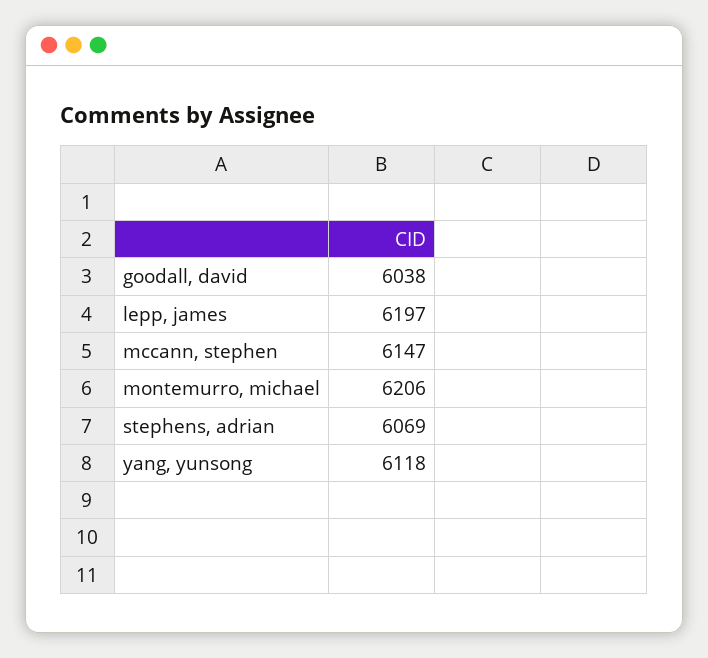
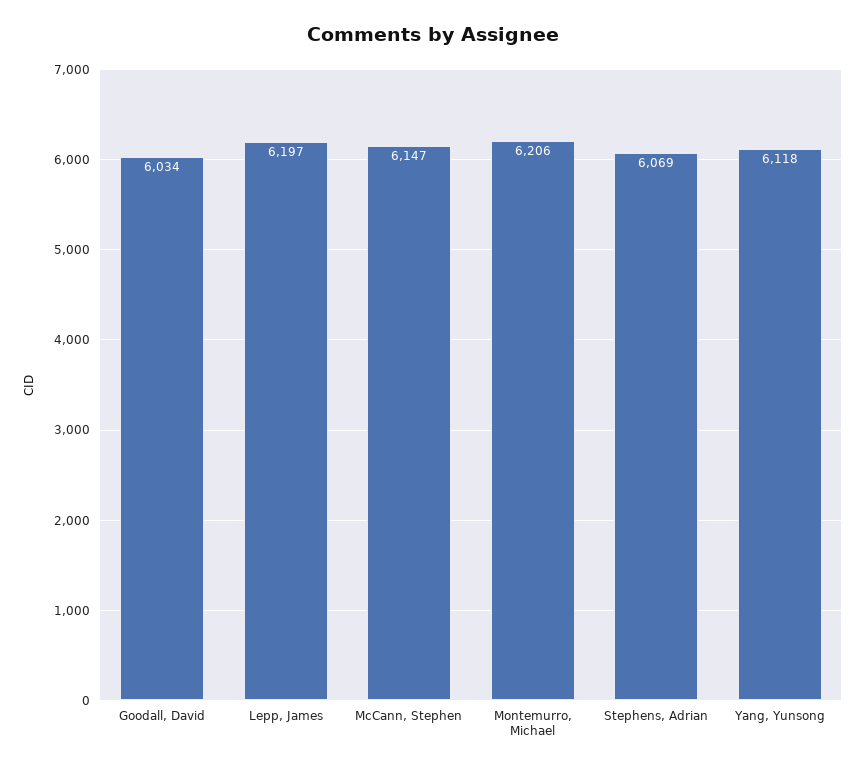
goodall, david: 6038 -> 6034

